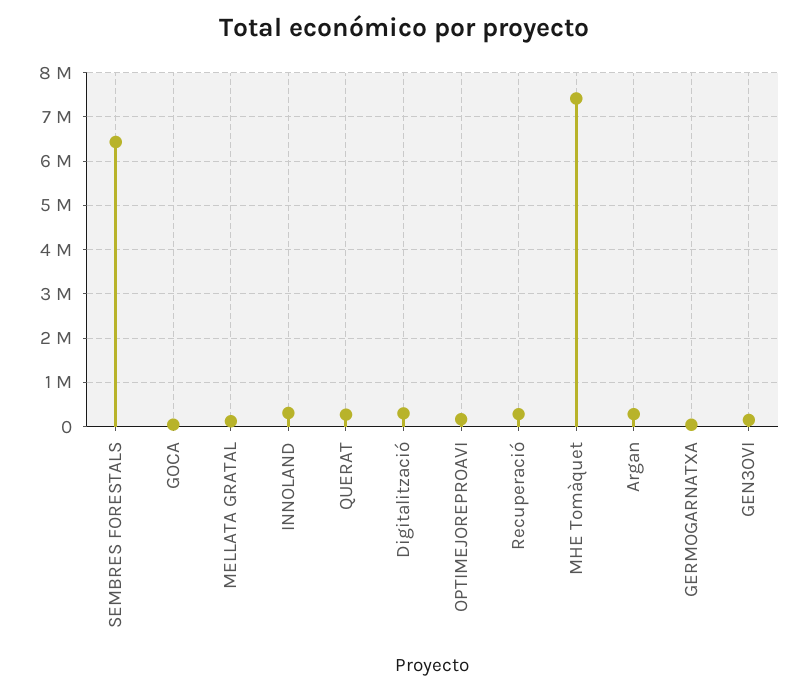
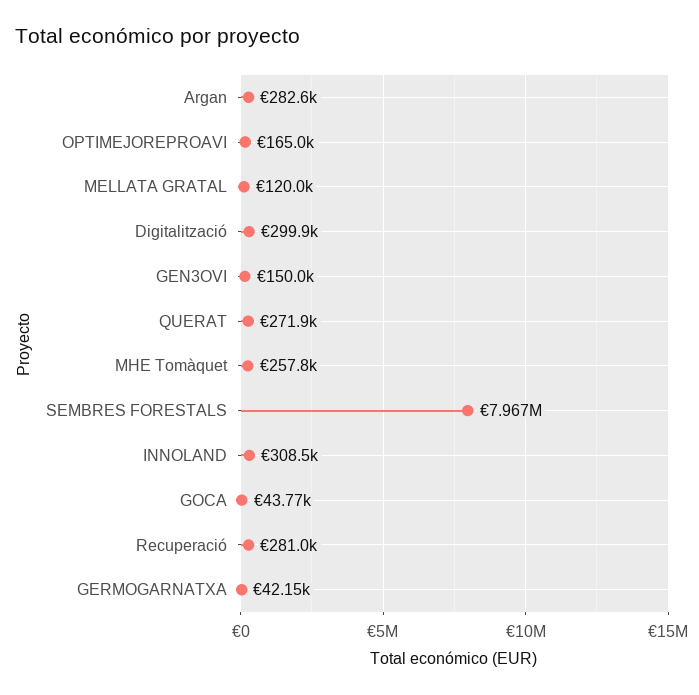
SEMBRES FORESTALS: 6400000 -> 7967000
MHE Tomàquet: 7400000 -> 257800

